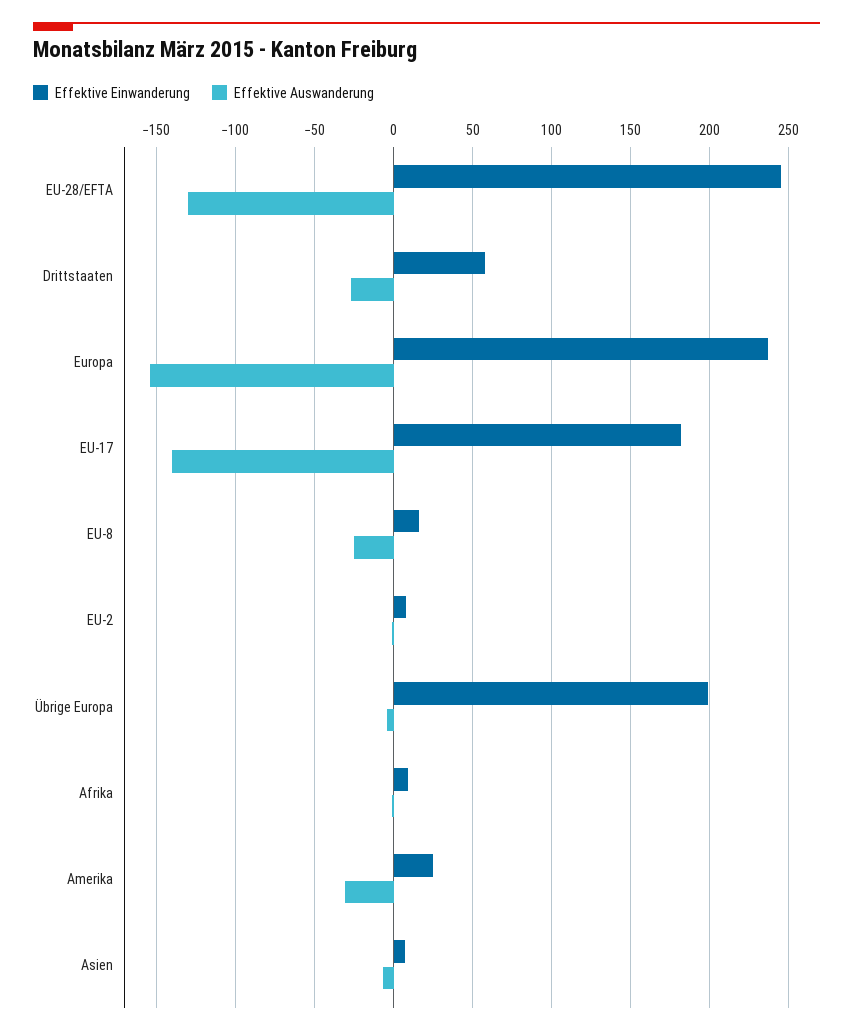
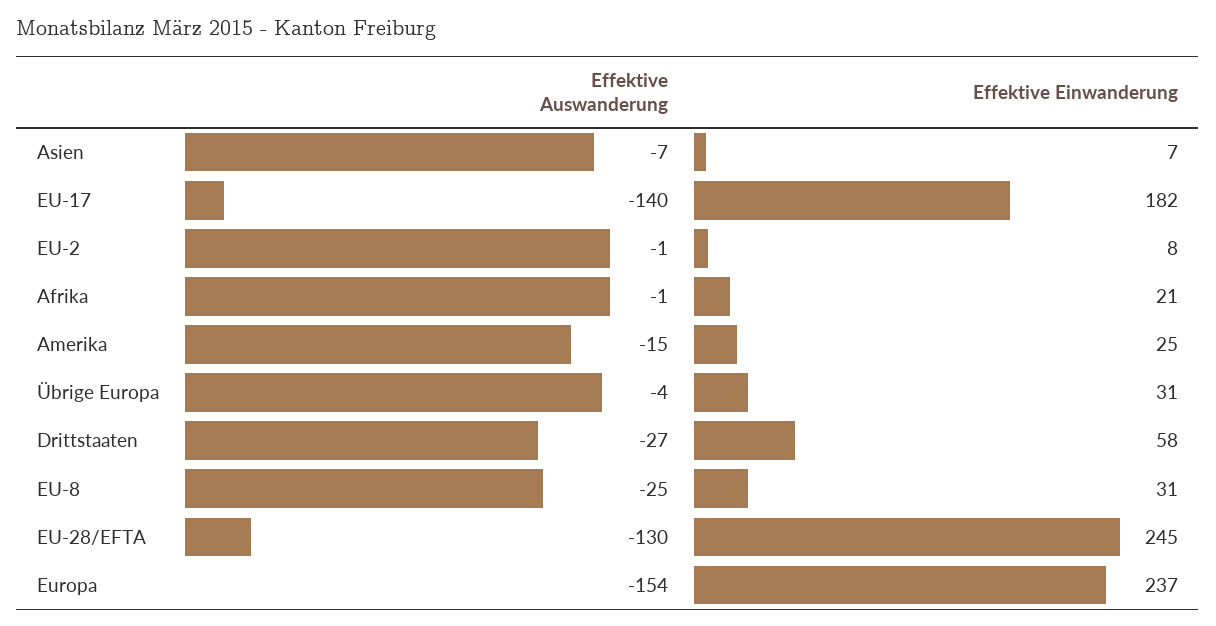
Effektive Einwanderung, EU-8: 15 -> 31
Effektive Einwanderung, Übrige Europa: 200 -> 31
Effektive Einwanderung, Afrika: 10 -> 21
Effektive Auswanderung, Amerika: -30 -> -15

